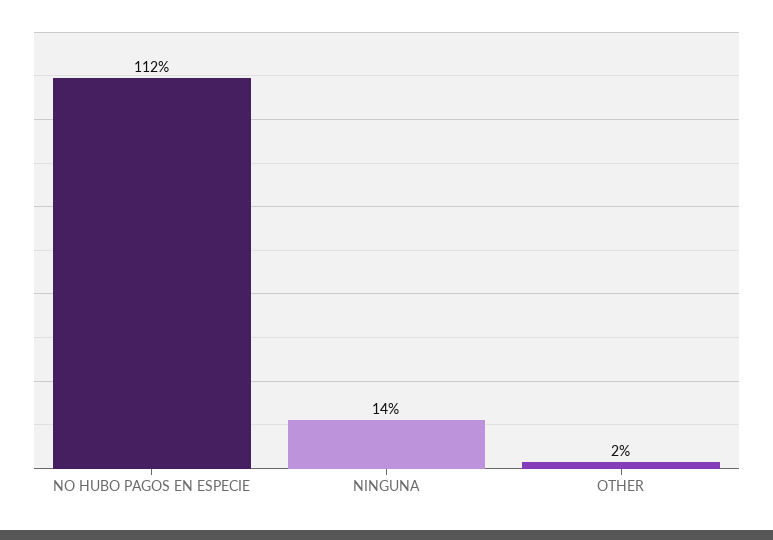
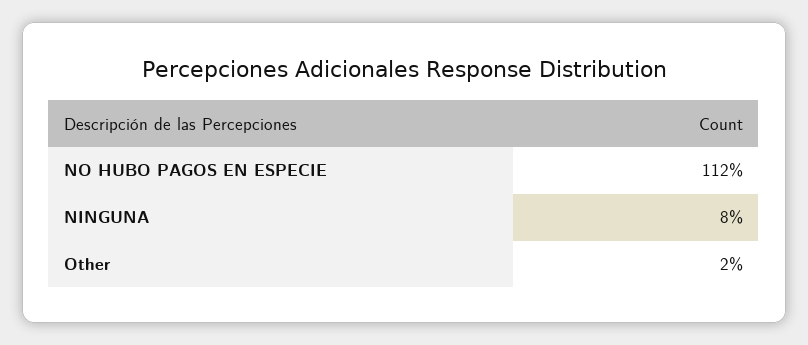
NINGUNA: 14 -> 8

